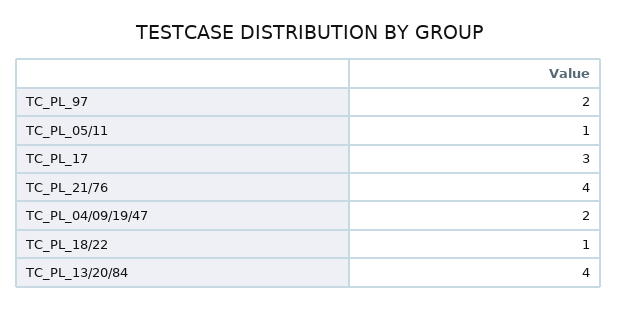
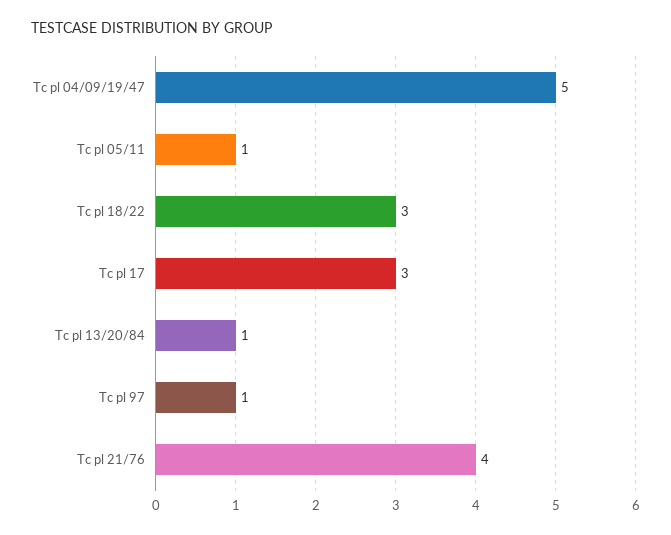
TC_PL_97: 2 -> 1
TC_PL_04/09/19/47: 2 -> 5
TC_PL_18/22: 1 -> 3
TC_PL_13/20/84: 4 -> 1

